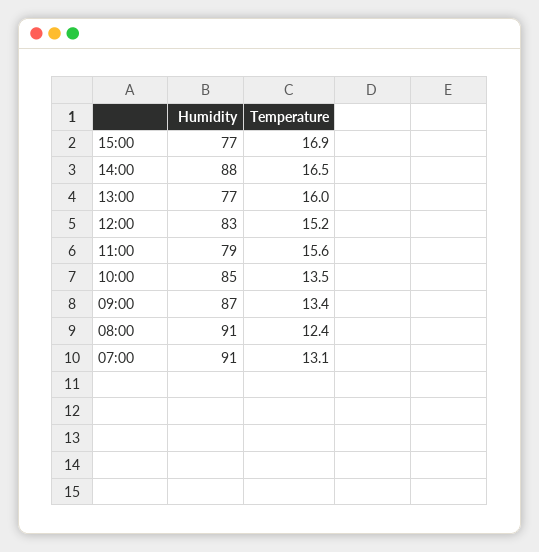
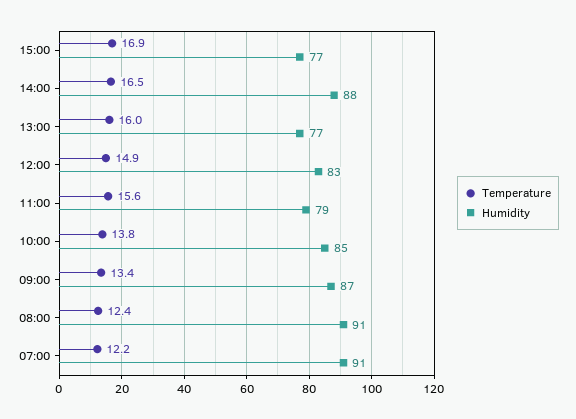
Temperature, 12:00: 15.2 -> 14.9
Temperature, 10:00: 13.5 -> 13.8
Temperature, 07:00: 13.1 -> 12.2

